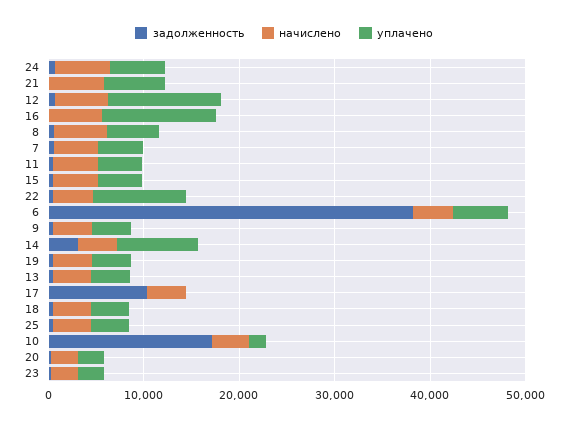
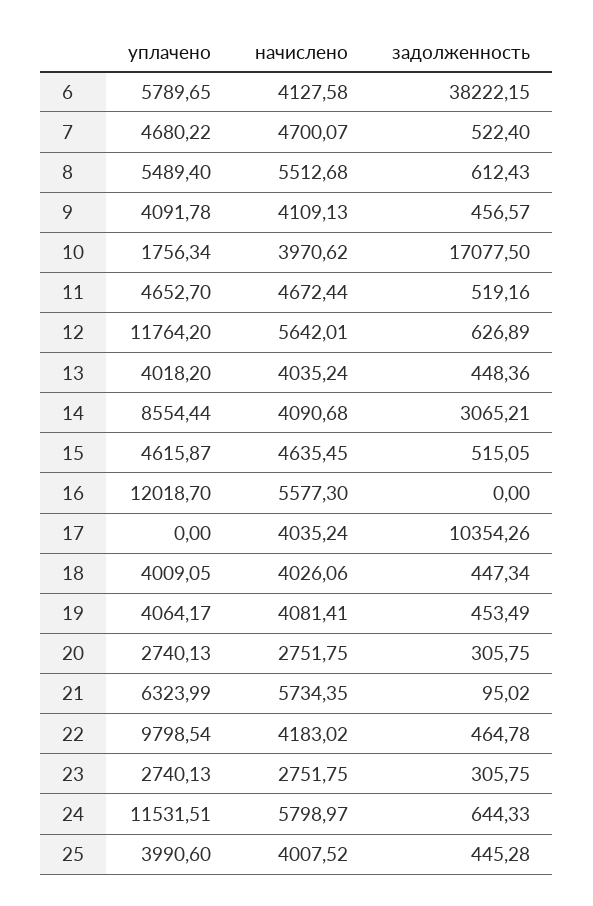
уплачено, 24: 6000 -> 11531.51

